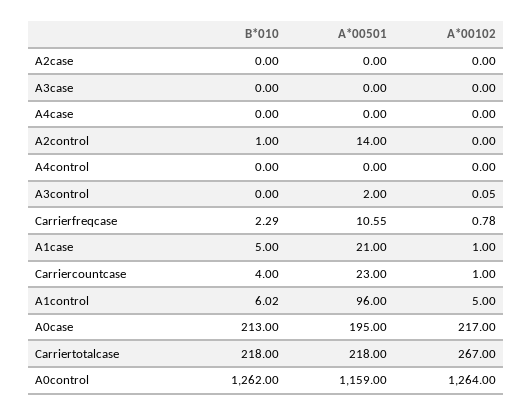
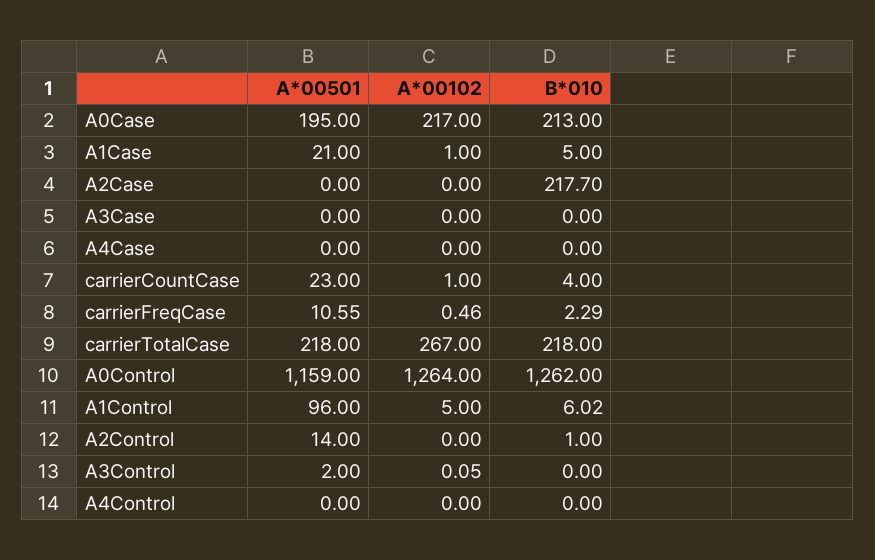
B*010, A2case: 0 -> 217.7
A*00102, Carrierfreqcase: 0.78 -> 0.46

